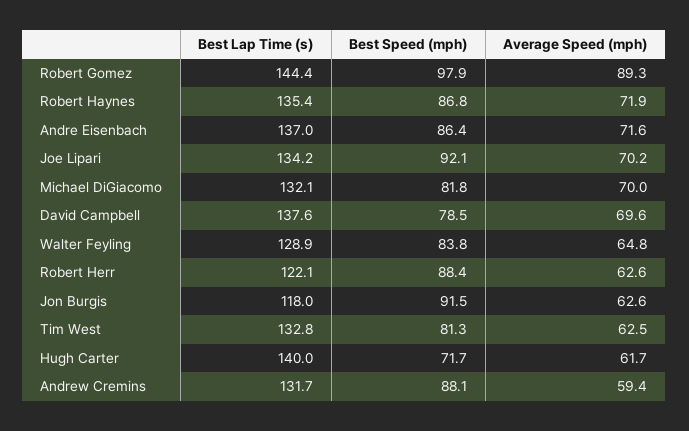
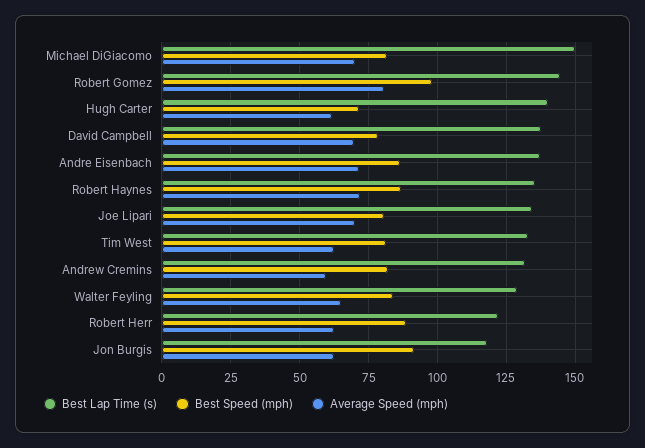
Average Speed (mph), Robert Gomez: 89.3 -> 80
Best Speed (mph), Joe Lipari: 92.1 -> 80
Best Lap Time (s), Michael DiGiacomo: 132.1 -> 150
Best Speed (mph), Andrew Cremins: 88.1 -> 82.5

